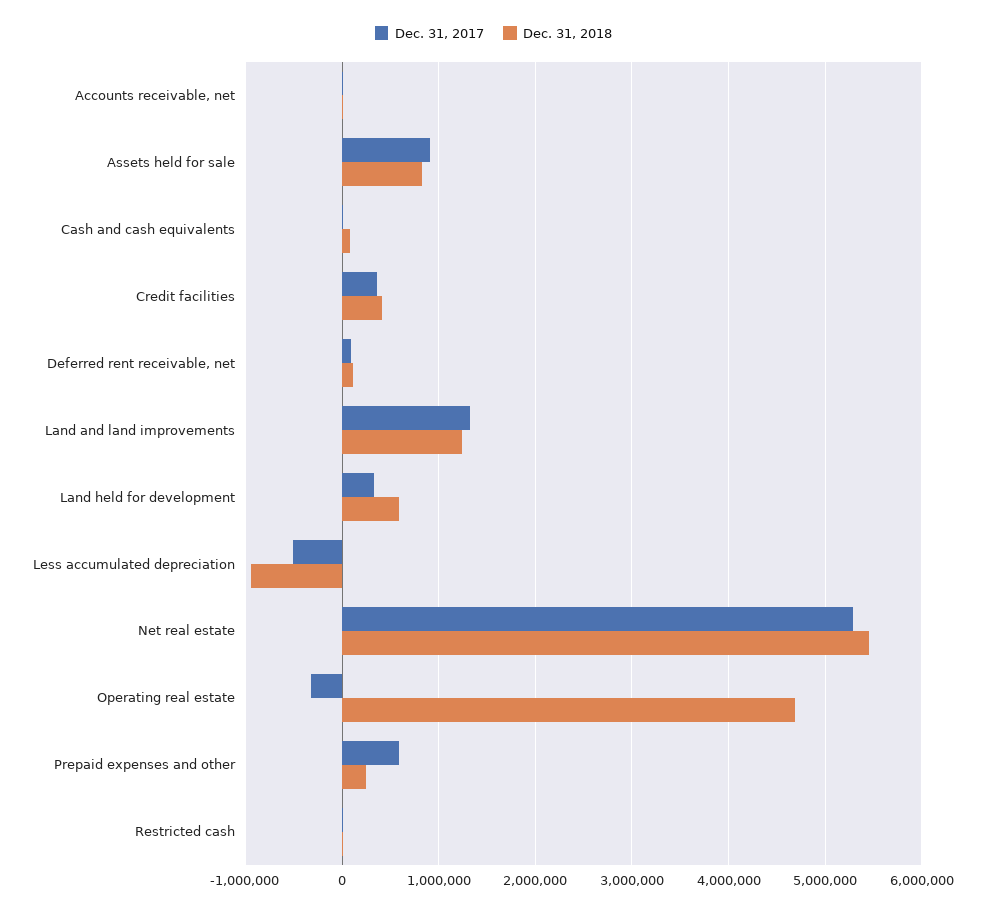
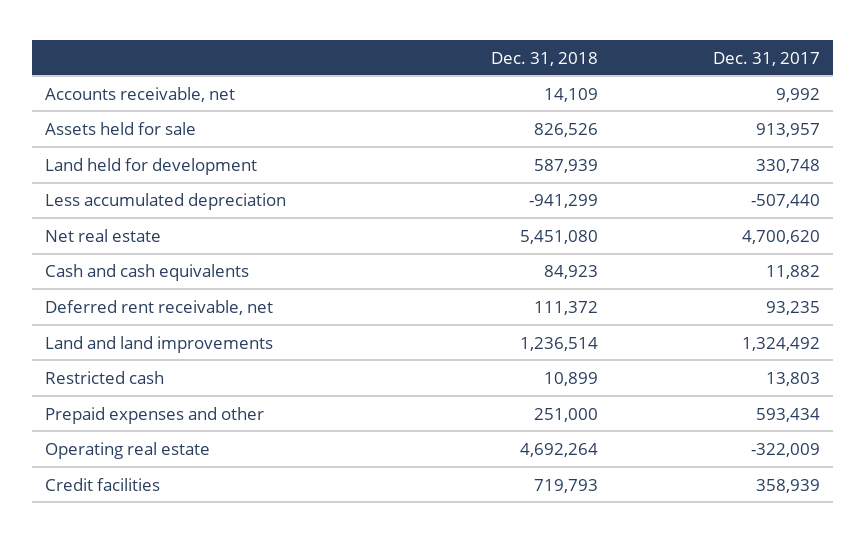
Dec. 31, 2018, Credit facilities: 400000 -> 719793
Dec. 31, 2017, Net real estate: 5300000 -> 4700620

